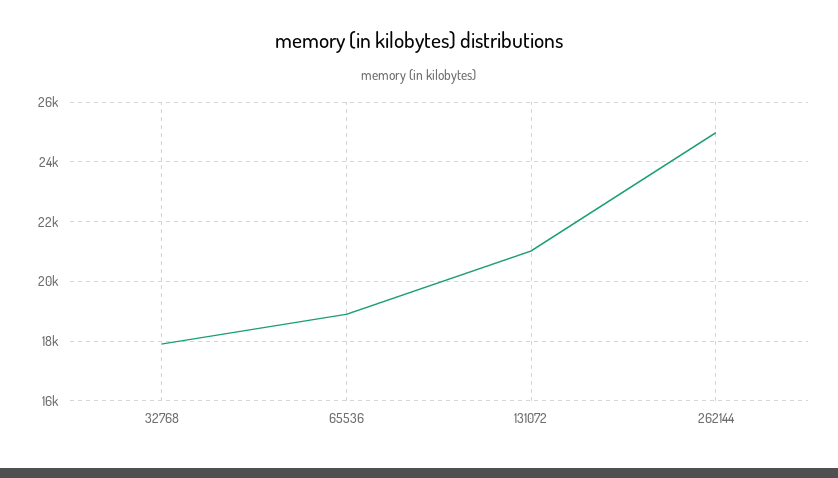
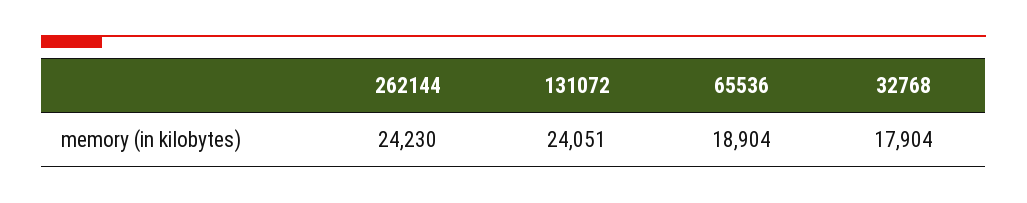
131072: 21000 -> 24051
262144: 25000 -> 24230

